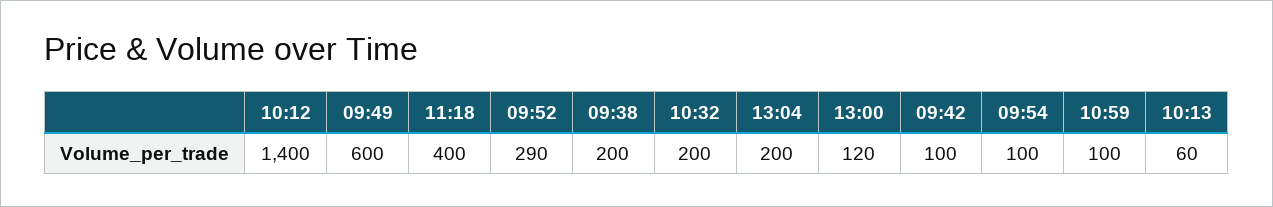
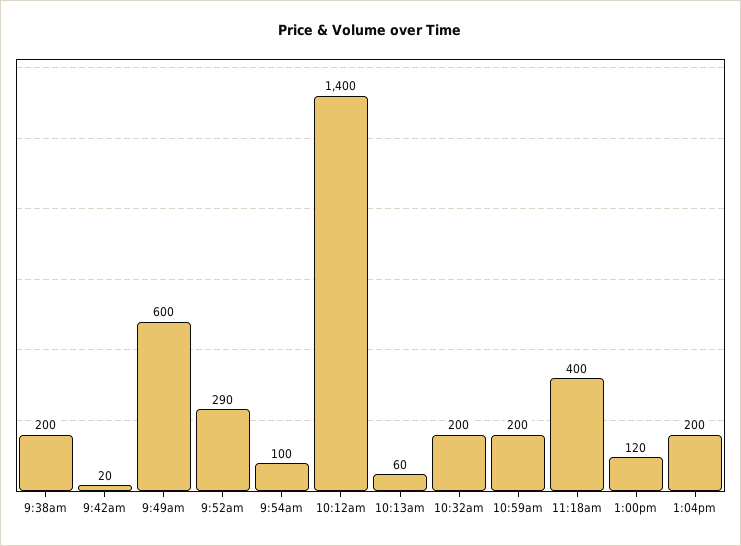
09:42: 100 -> 20
10:59: 100 -> 200

